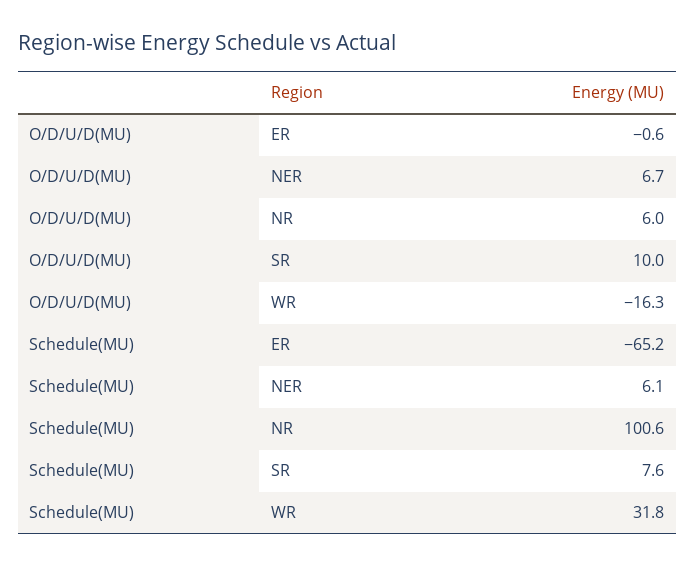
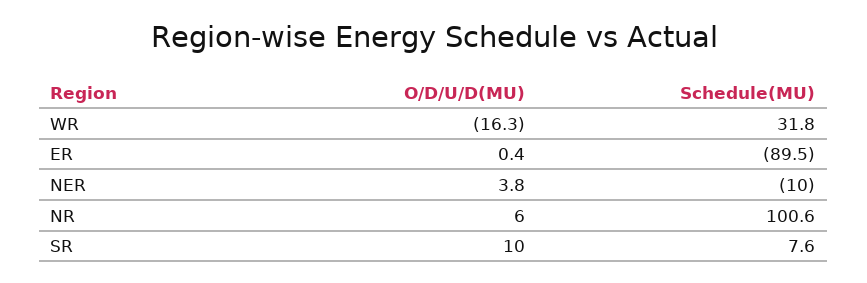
O/D/U/D(MU), ER: -0.6 -> 0.4
O/D/U/D(MU), NER: 6.7 -> 3.8
Schedule(MU), ER: -65.2 -> -89.5
Schedule(MU), NER: 6.1 -> -10

